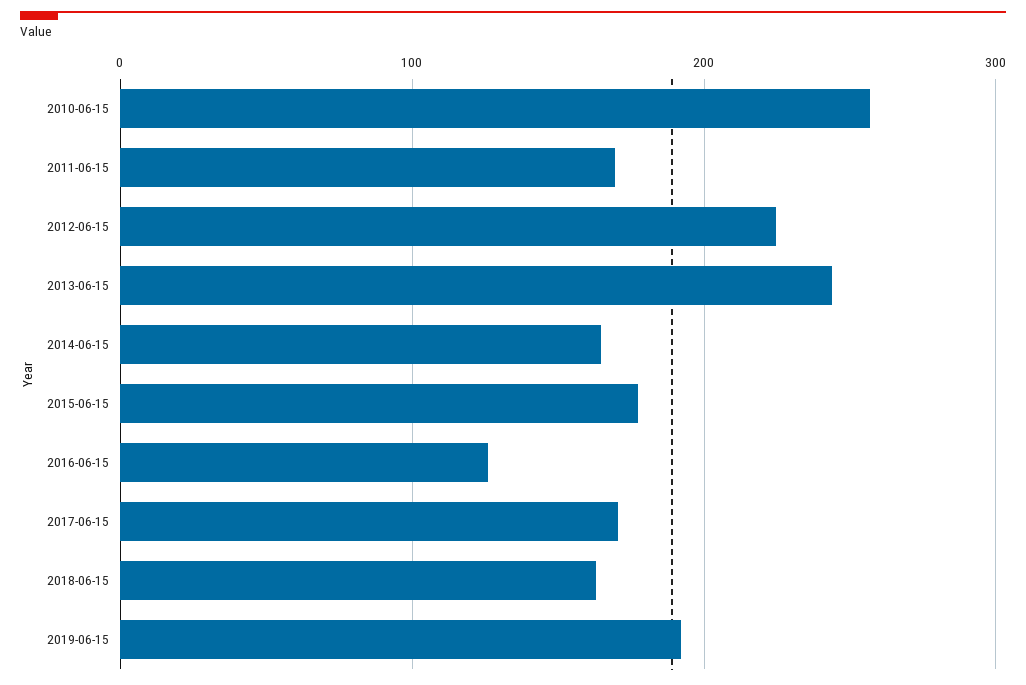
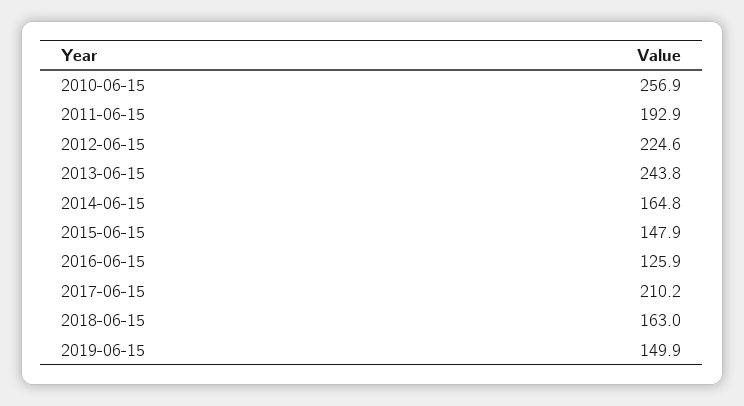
2011-06-15: 170 -> 192.9
2015-06-15: 180 -> 147.9
2017-06-15: 170 -> 210.2
2019-06-15: 190 -> 149.9

